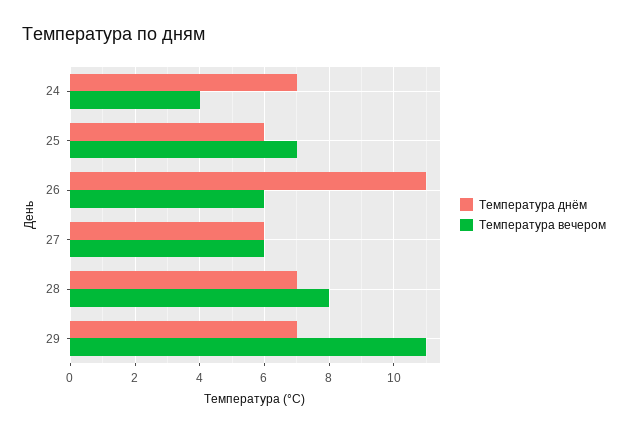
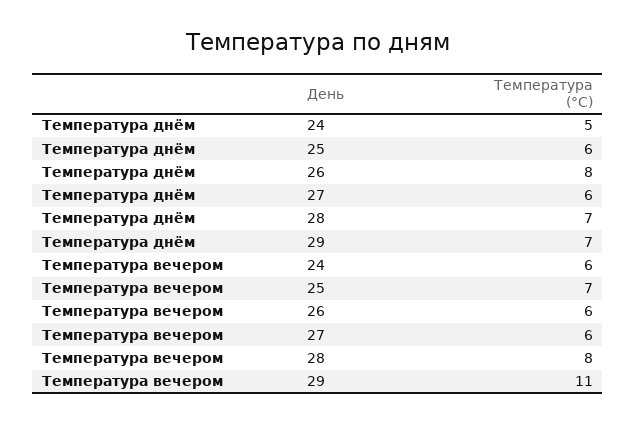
Температура днём, 24: 7 -> 5
Температура вечером, 24: 4 -> 6
Температура днём, 26: 11 -> 8

